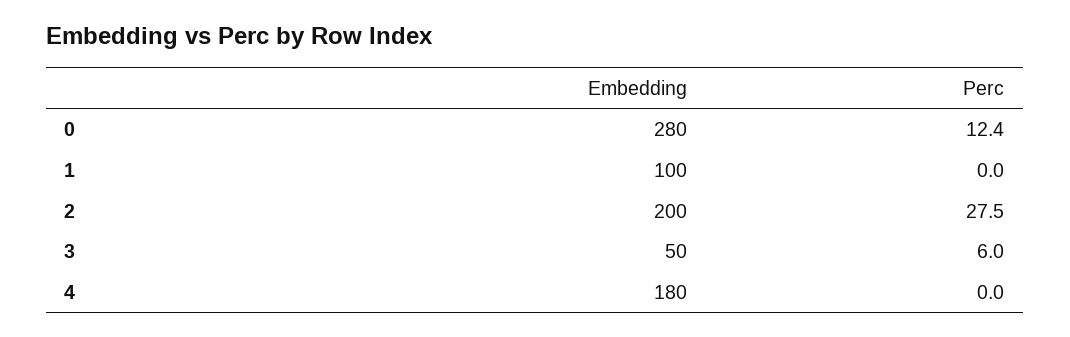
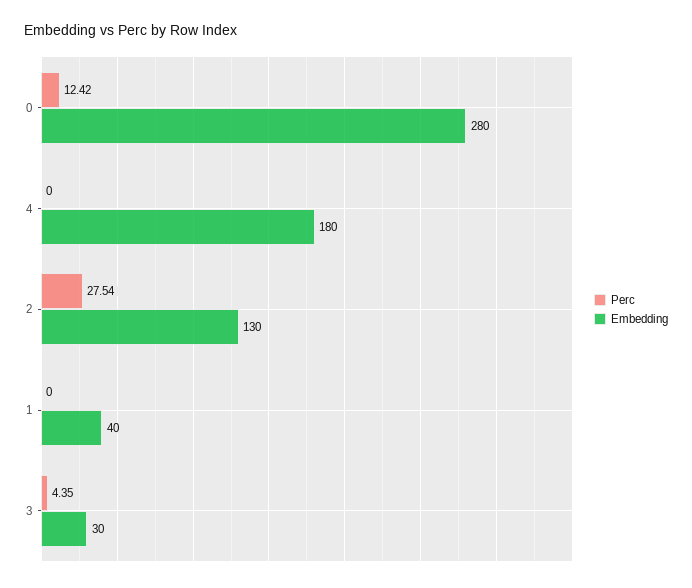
Embedding, 1: 100 -> 40
Embedding, 2: 200 -> 130
Embedding, 3: 50 -> 30
Perc, 3: 6 -> 4.35

